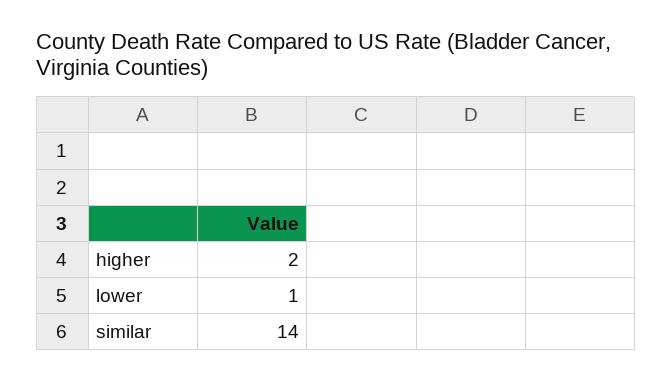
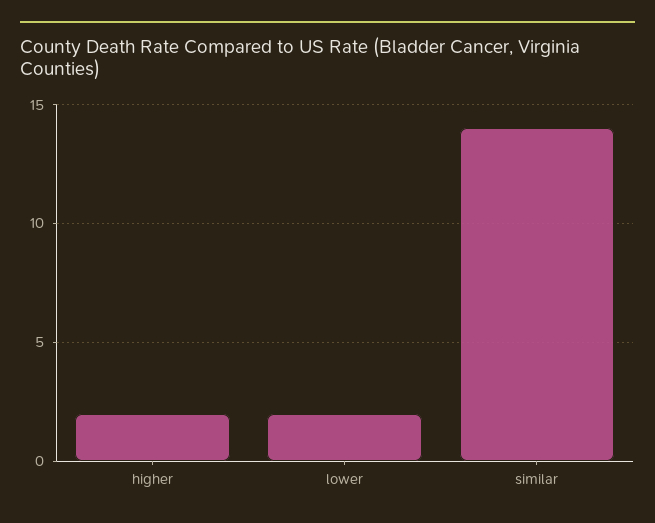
lower: 1 -> 2

